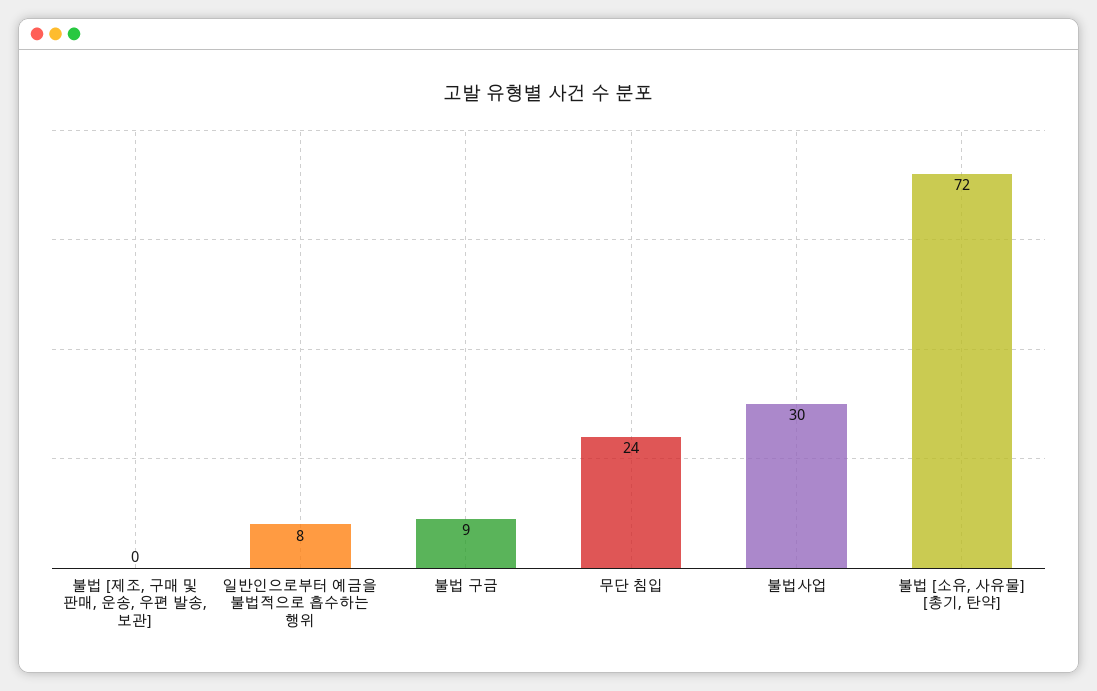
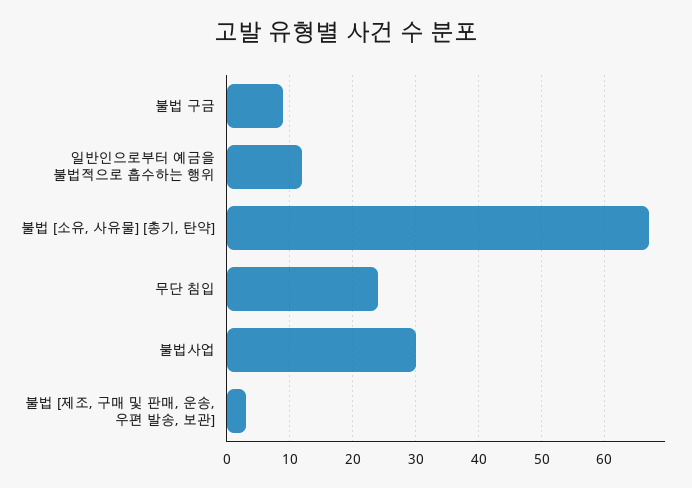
불법 [제조, 구매 및 판매, 운송, 우편 발송, 보관]: 0 -> 3
일반인으로부터 예금을 불법적으로 흡수하는 행위: 8 -> 12
불법 [소유, 사유물] [총기, 탄약]: 72 -> 67

